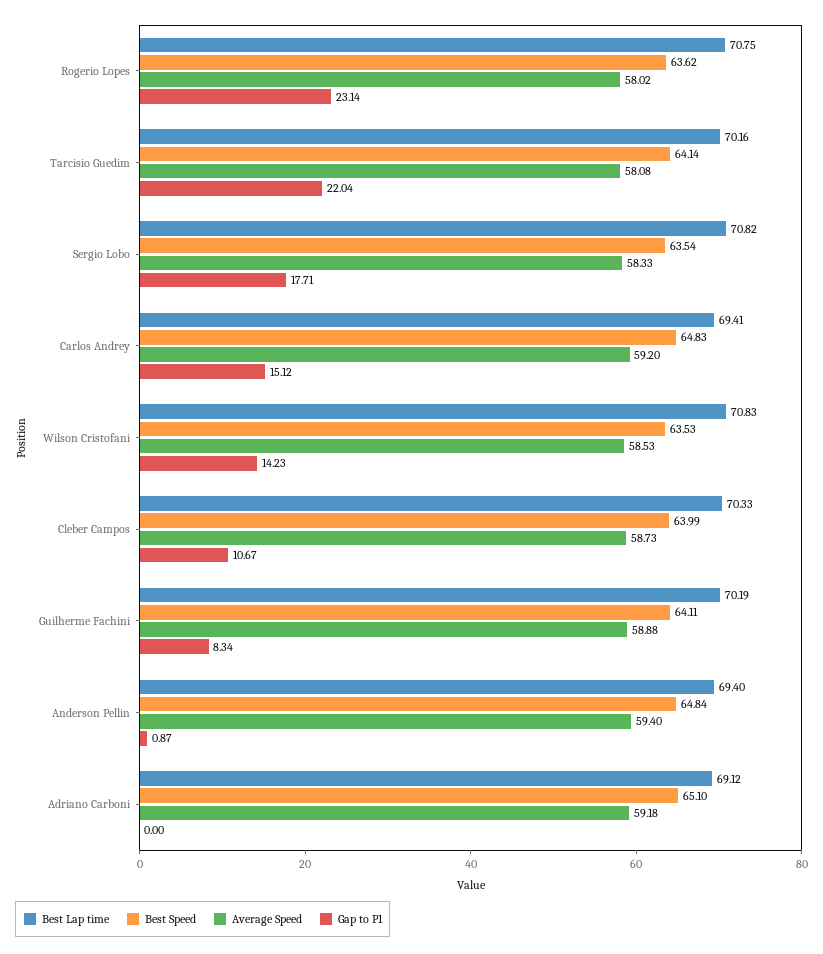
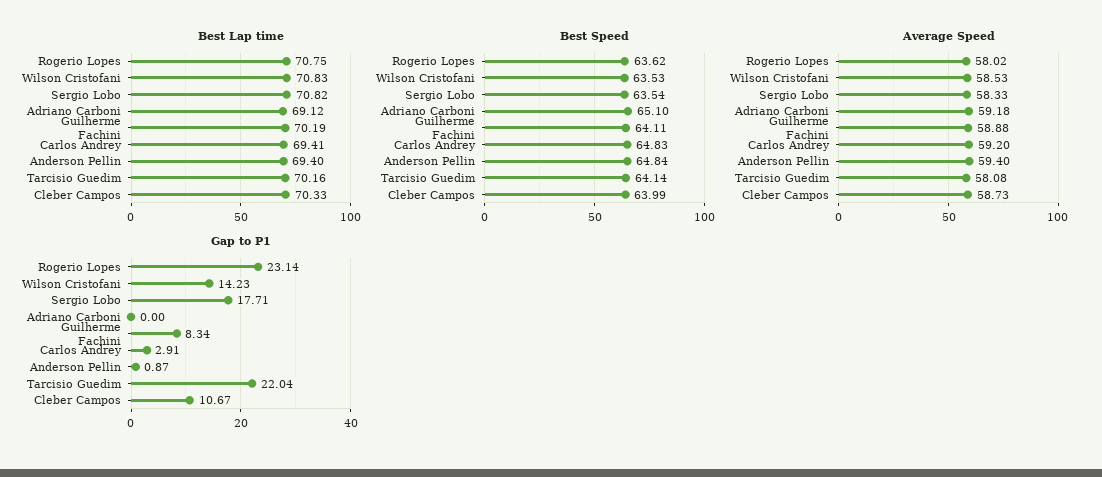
Gap to P1, Carlos Andrey: 15.12 -> 2.91

